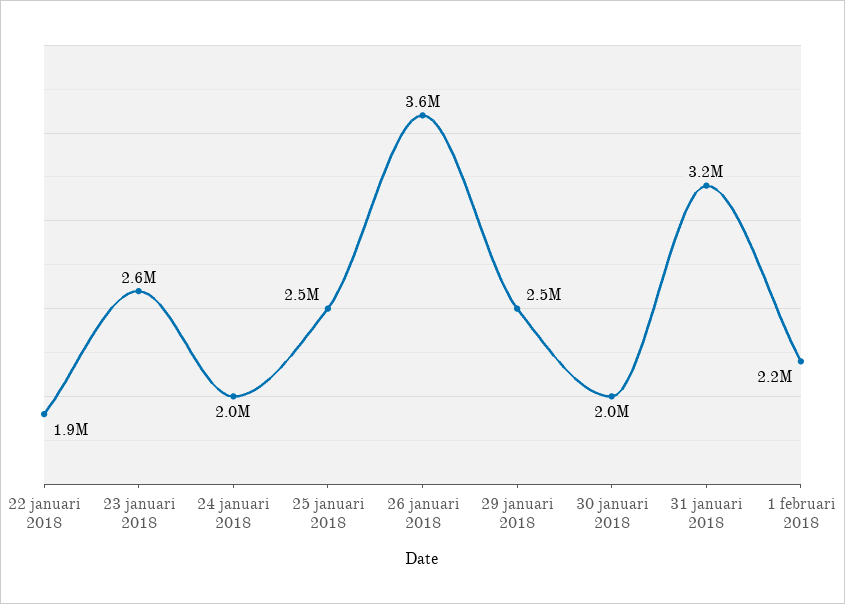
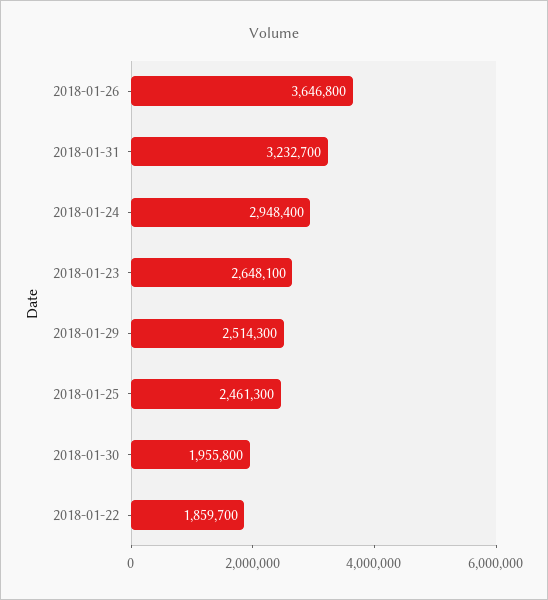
24 januari 2018: 2000000 -> 2948400
1 februari 2018: 2200000 -> none

